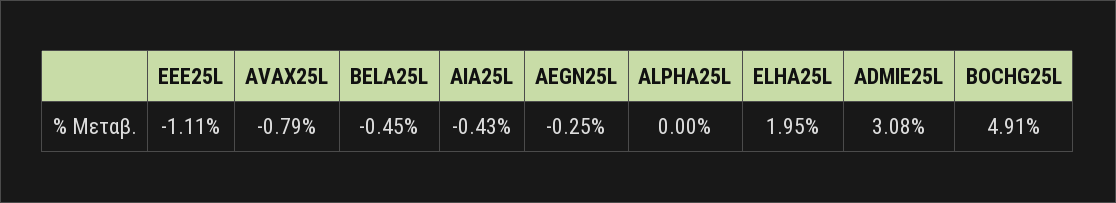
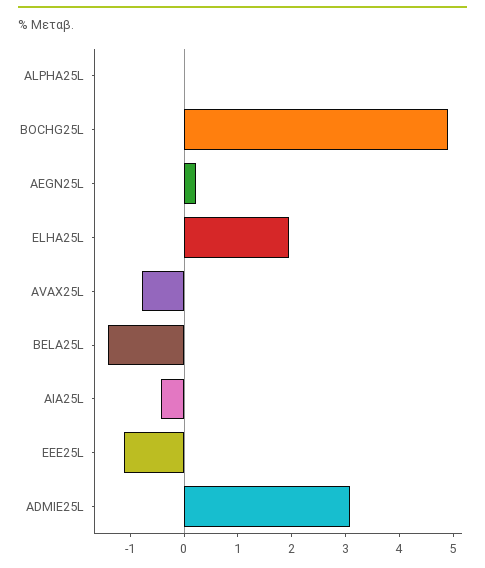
BELA25L: -0.45 -> -1.4
AEGN25L: -0.25 -> 0.2

